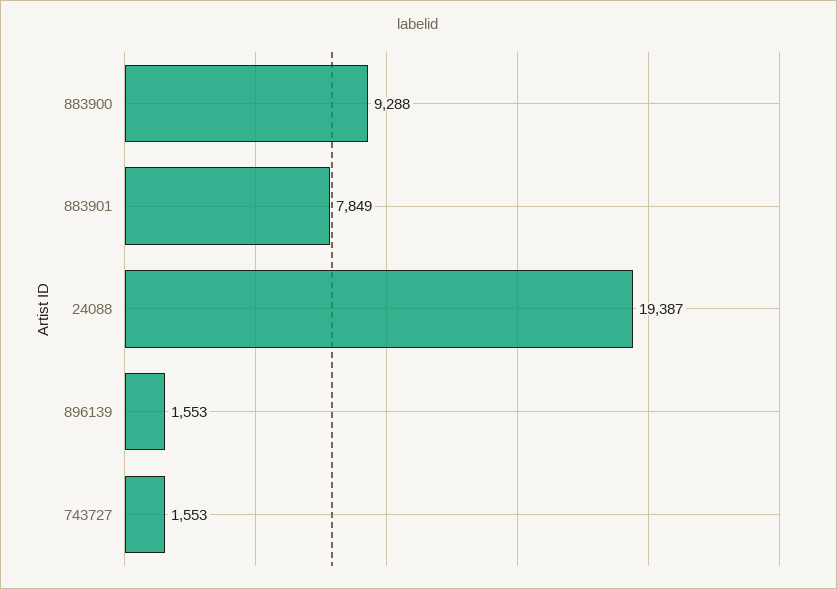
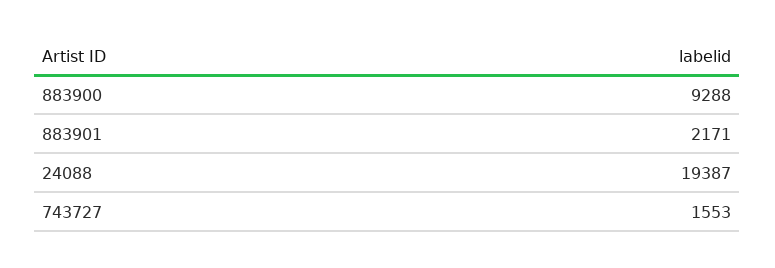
883901: 7849 -> 2171
896139: 1553 -> none

